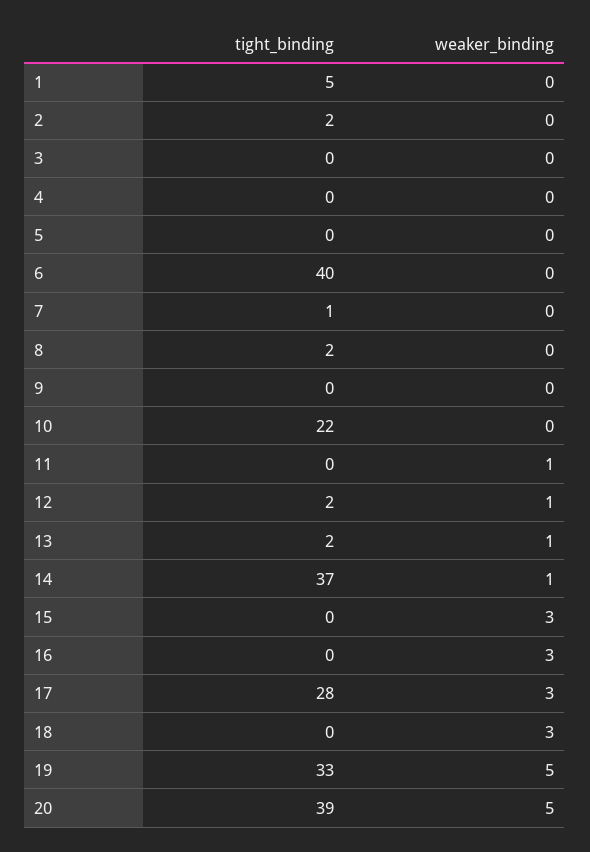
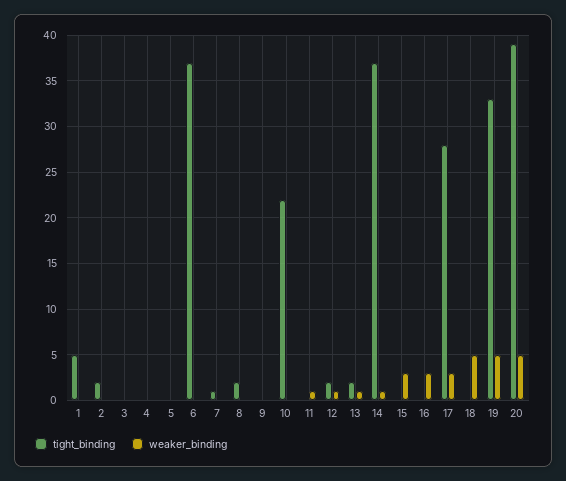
tight_binding, 6: 40 -> 37
weaker_binding, 18: 3 -> 5

